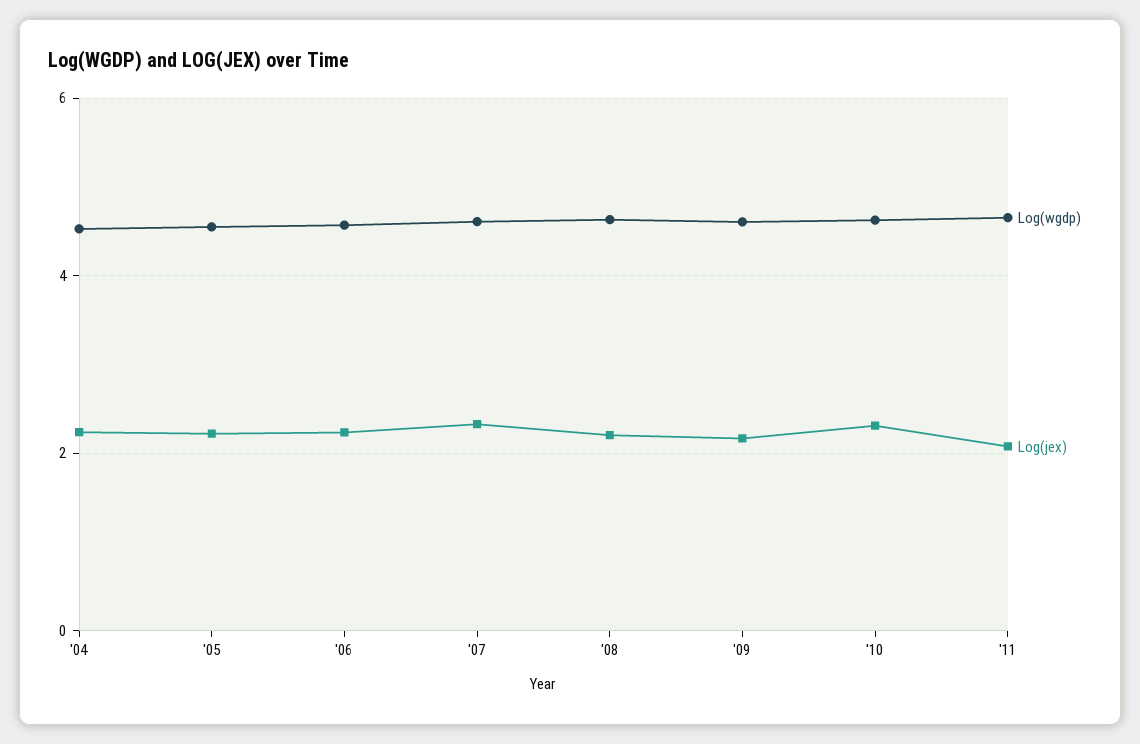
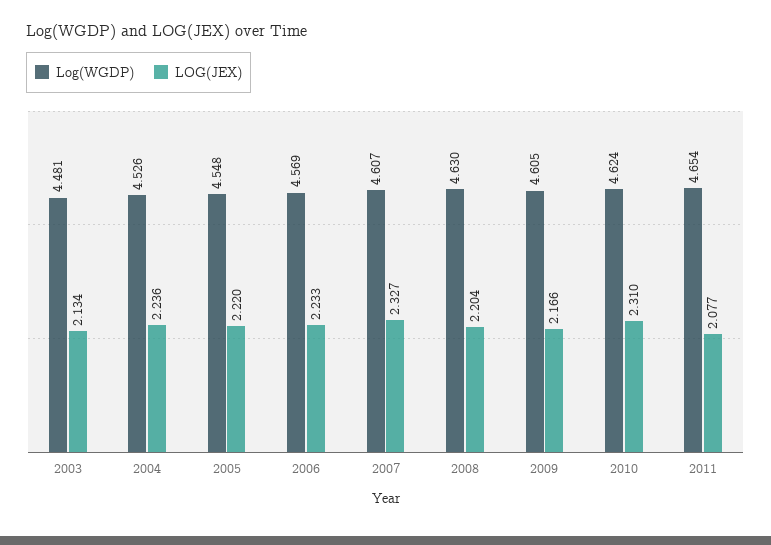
Log(wgdp), 2003: none -> 4.481
Log(jex), 2003: none -> 2.134

